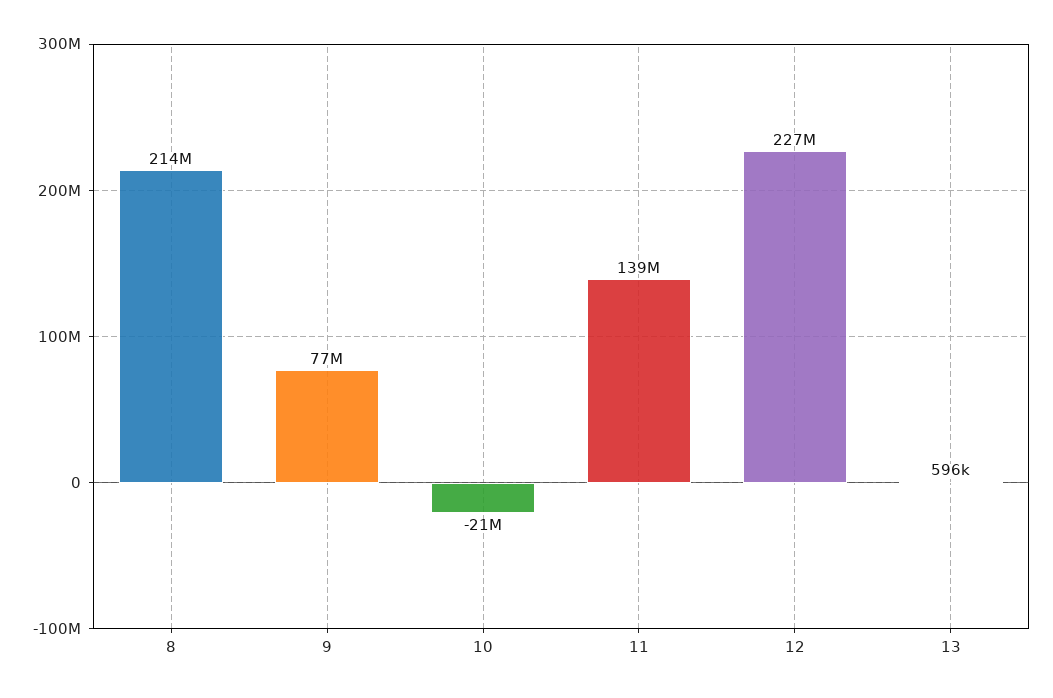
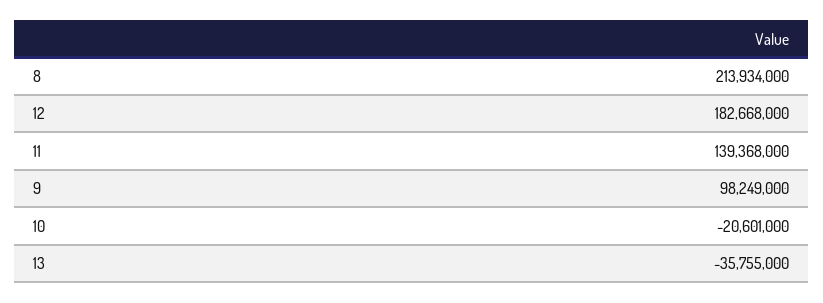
9: 77000000 -> 98249000
12: 227000000 -> 182668000
13: 596000 -> -35755000

